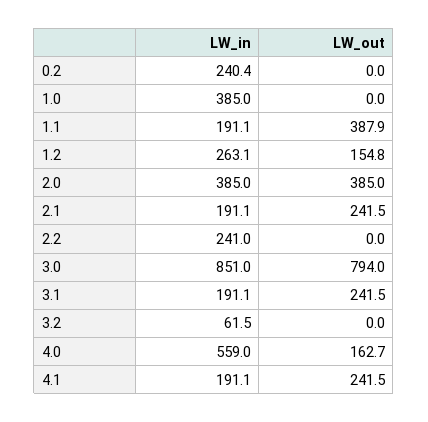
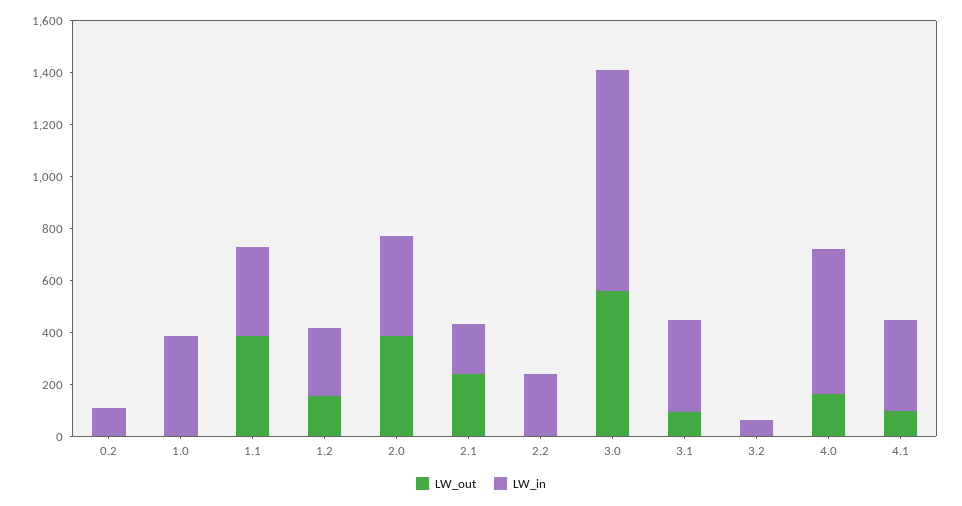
LW_in, 0.2: 240.4 -> 100
LW_in, 1.1: 191.1 -> 350
LW_out, 3.0: 794 -> 550
LW_in, 3.1: 191.1 -> 350
LW_out, 3.1: 241.5 -> 100
LW_in, 4.1: 191.1 -> 350
LW_out, 4.1: 241.5 -> 100

